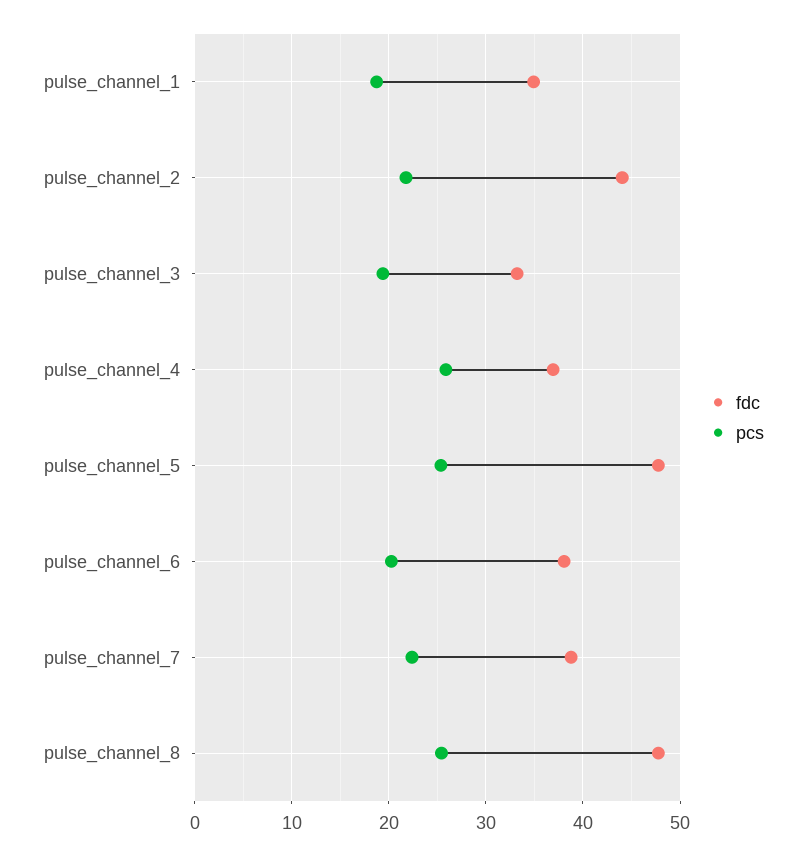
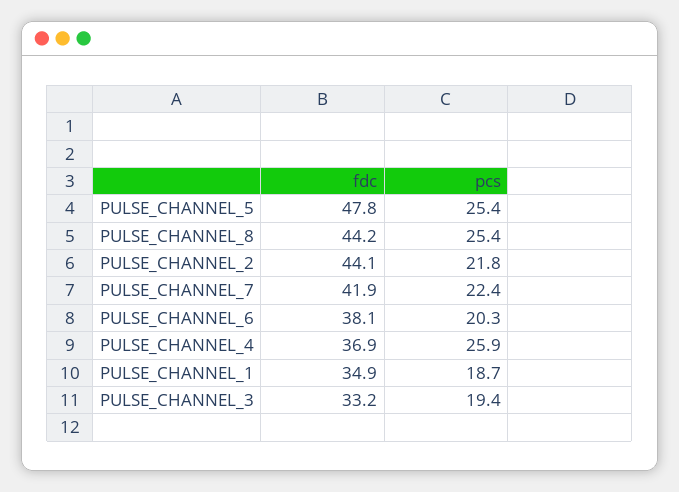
fdc, pulse_channel_7: 39 -> 41.9
fdc, pulse_channel_8: 48 -> 44.2

